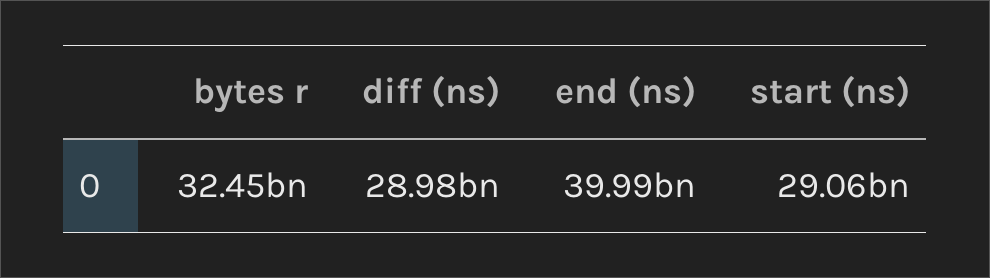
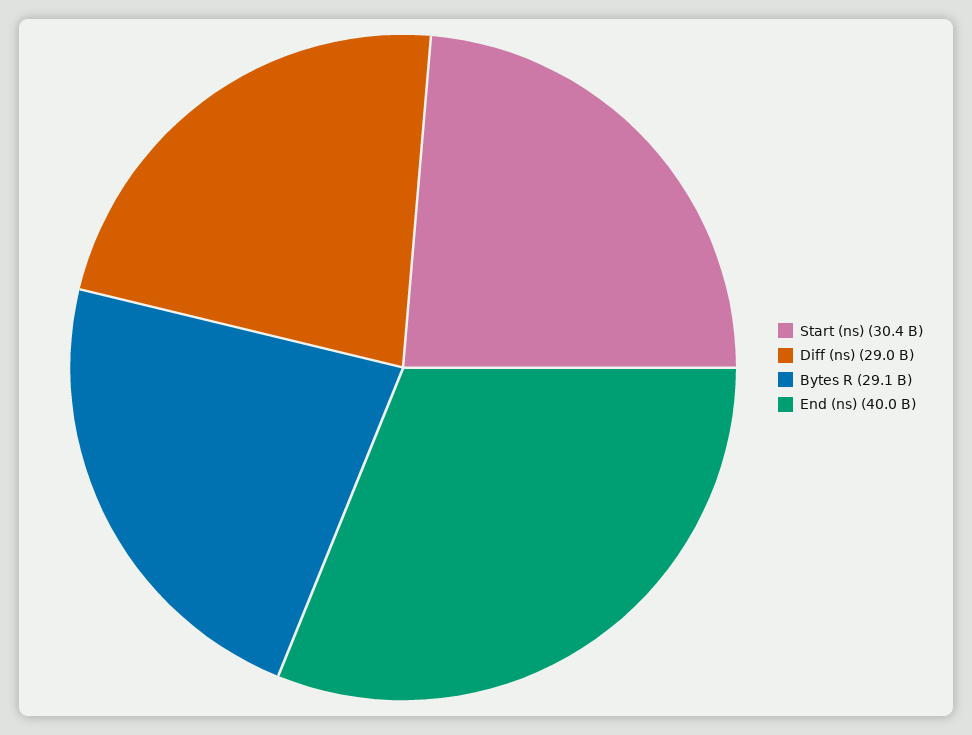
bytes r: 32450000000 -> 29100000000
start (ns): 29060000000 -> 30400000000

